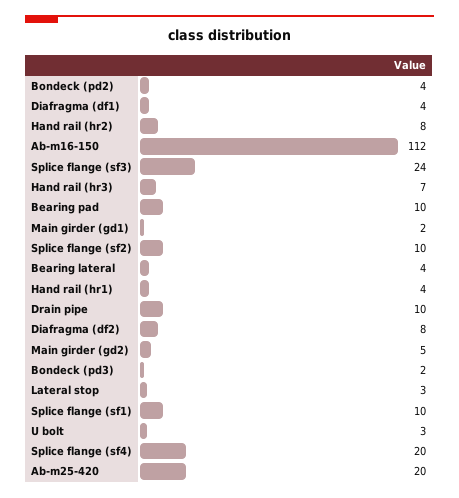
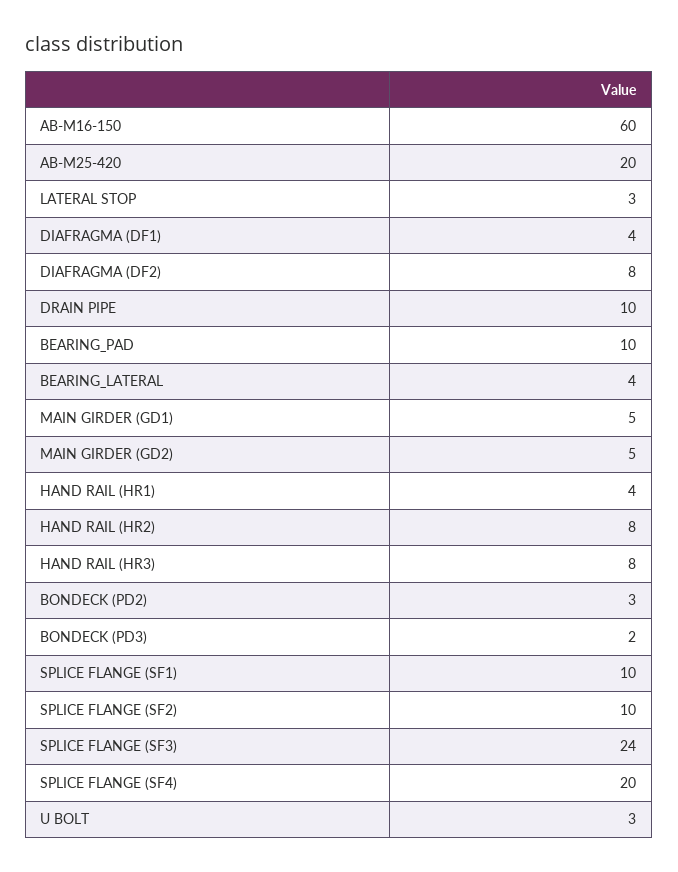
Bondeck (pd2): 4 -> 3
Ab-m16-150: 112 -> 60
Hand rail (hr3): 7 -> 8
Main girder (gd1): 2 -> 5

